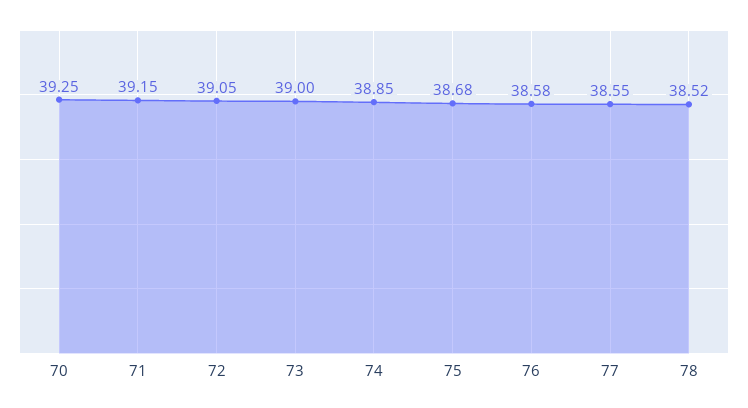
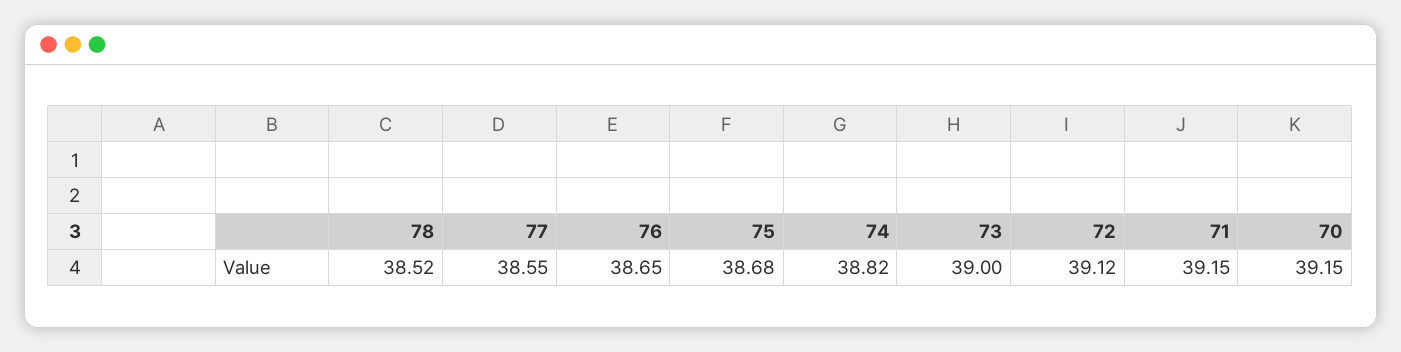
70: 39.25 -> 39.15
72: 39.05 -> 39.12
74: 38.85 -> 38.82
76: 38.58 -> 38.65

